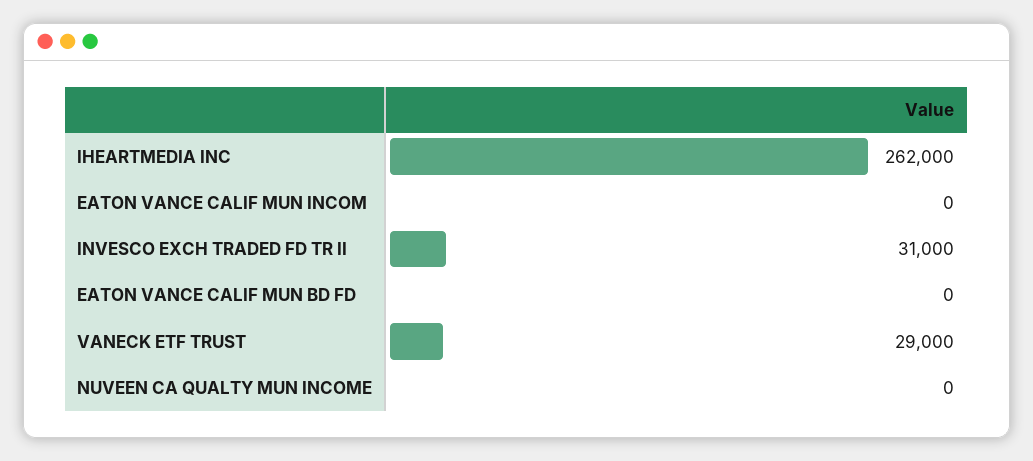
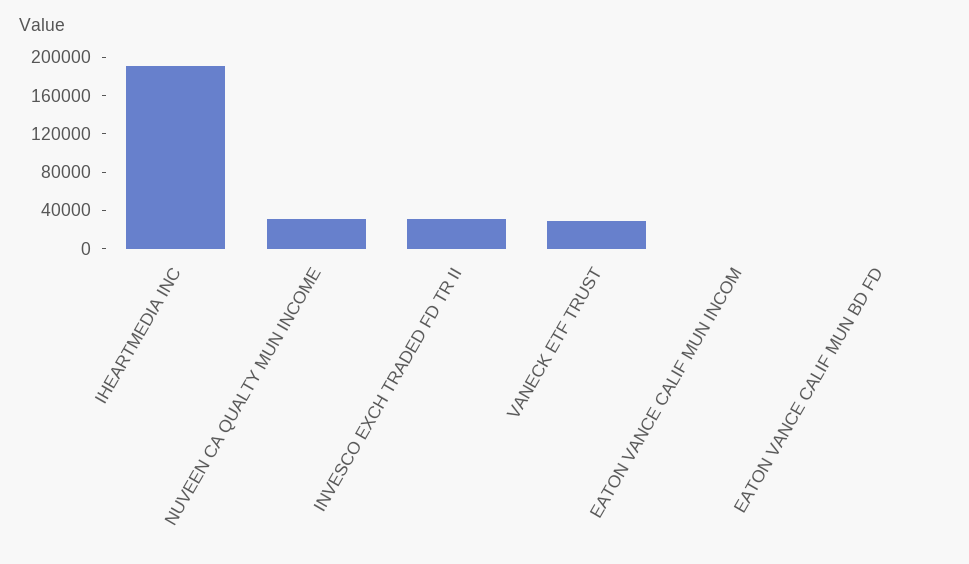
IHEARTMEDIA INC: 262000 -> 190000
NUVEEN CA QUALTY MUN INCOME: 0 -> 30000

